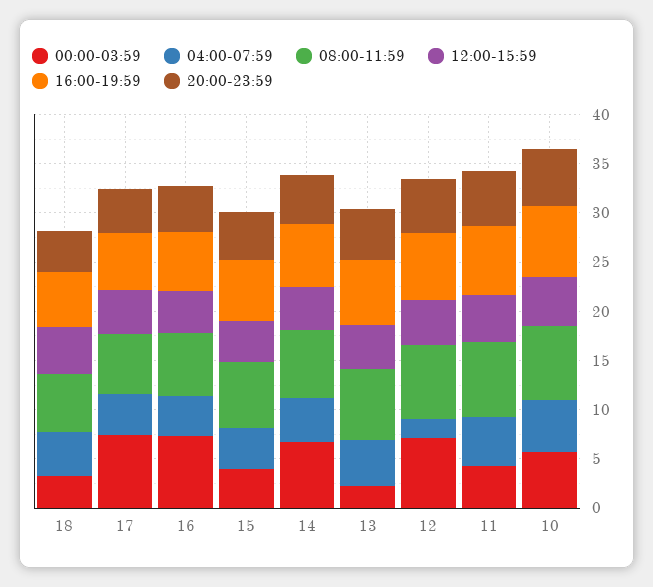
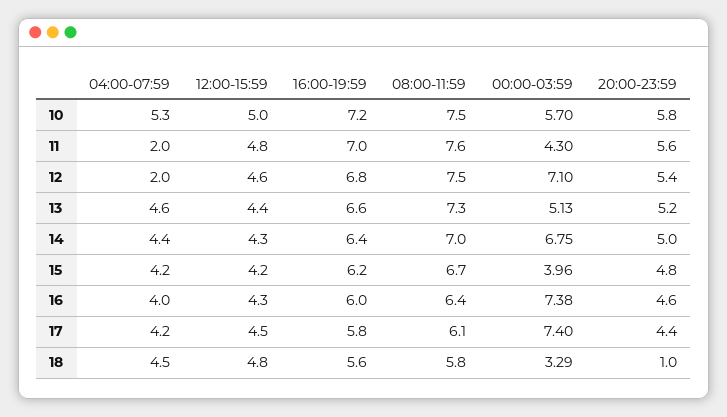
20:00-23:59, 18: 4 -> 1
00:00-03:59, 13: 2 -> 5.13
04:00-07:59, 11: 5 -> 2

